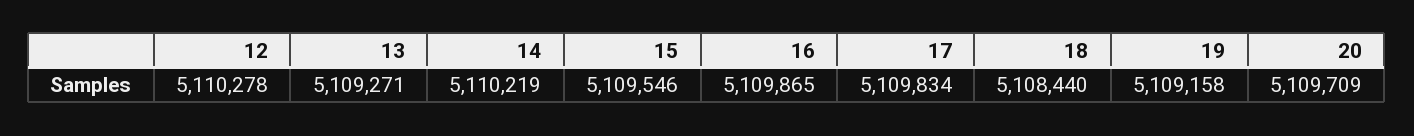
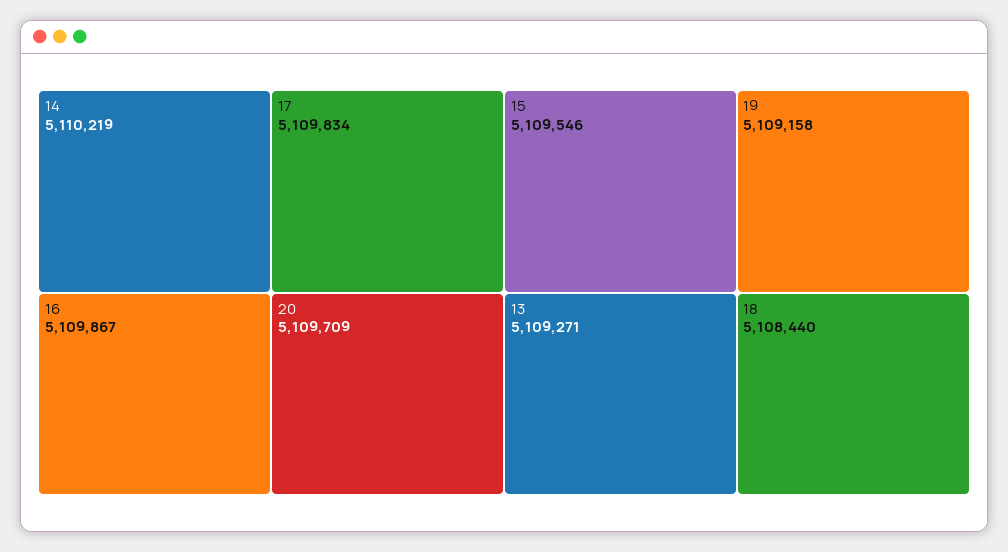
12: 5110278 -> none
16: 5109865 -> 5109867

